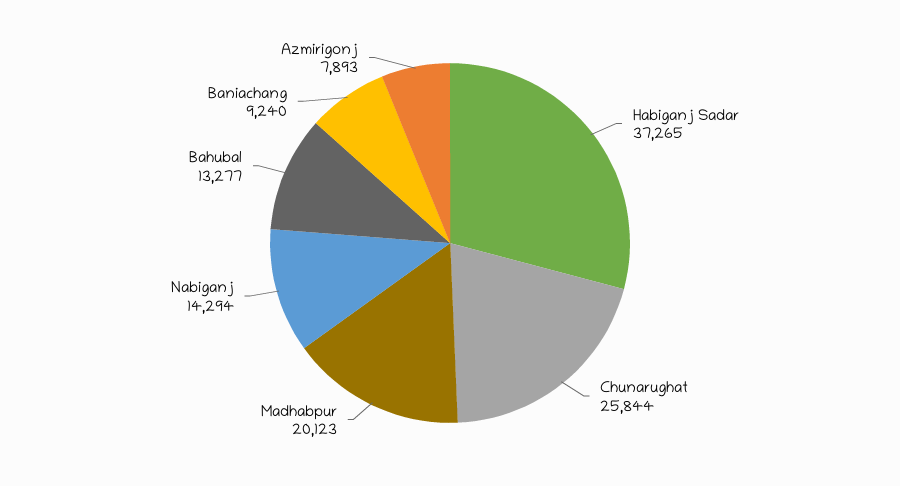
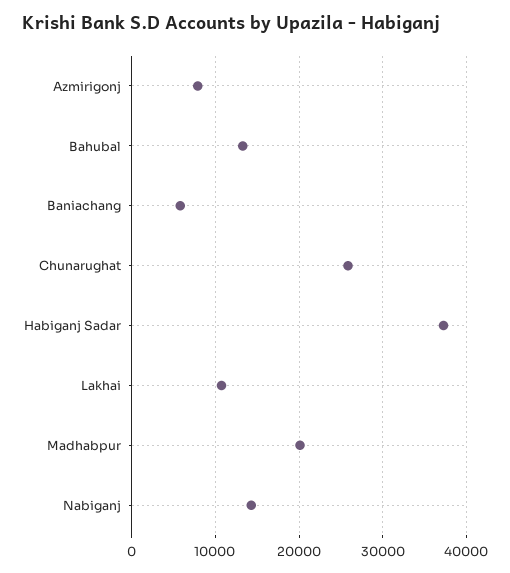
Baniachang: 9240 -> 6000
Lakhai: none -> 11000

